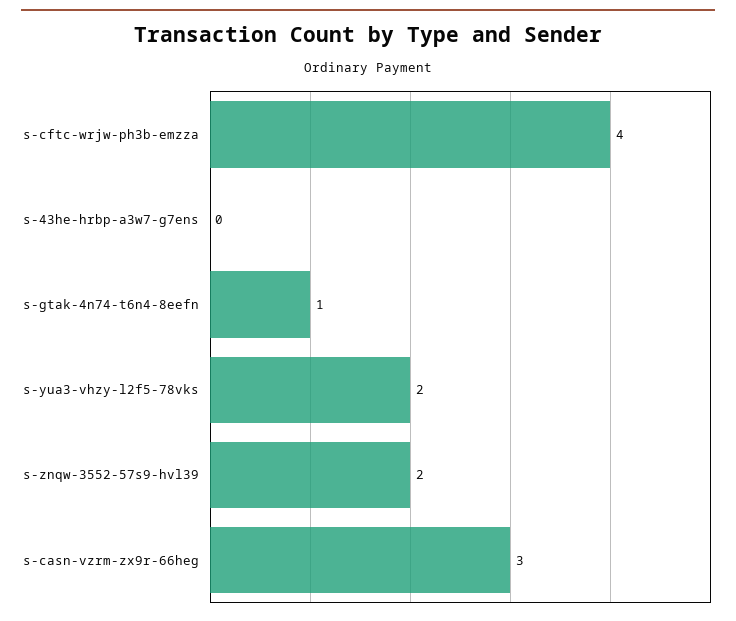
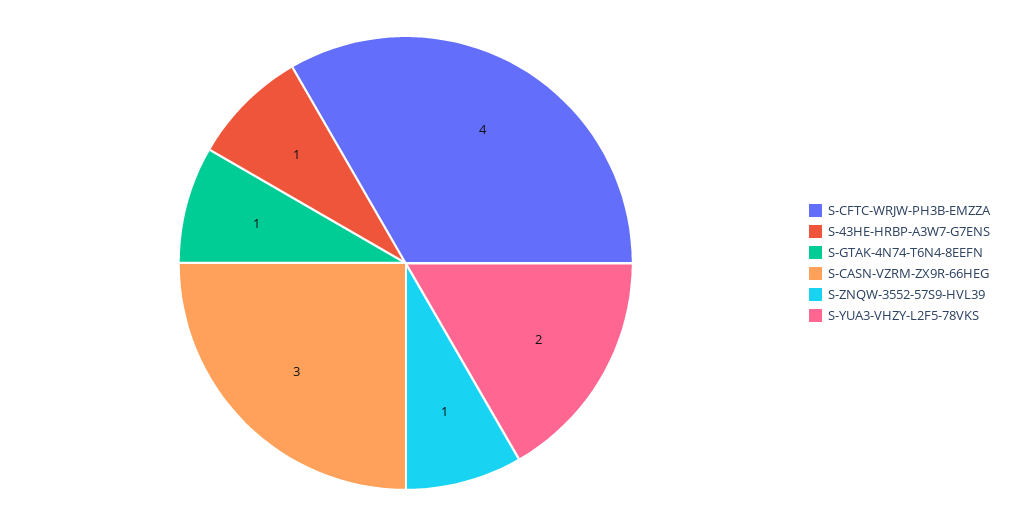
s-43he-hrbp-a3w7-g7ens: 0 -> 1
s-znqw-3552-57s9-hvl39: 2 -> 1

